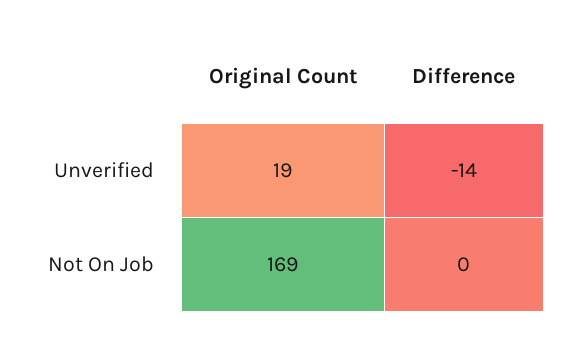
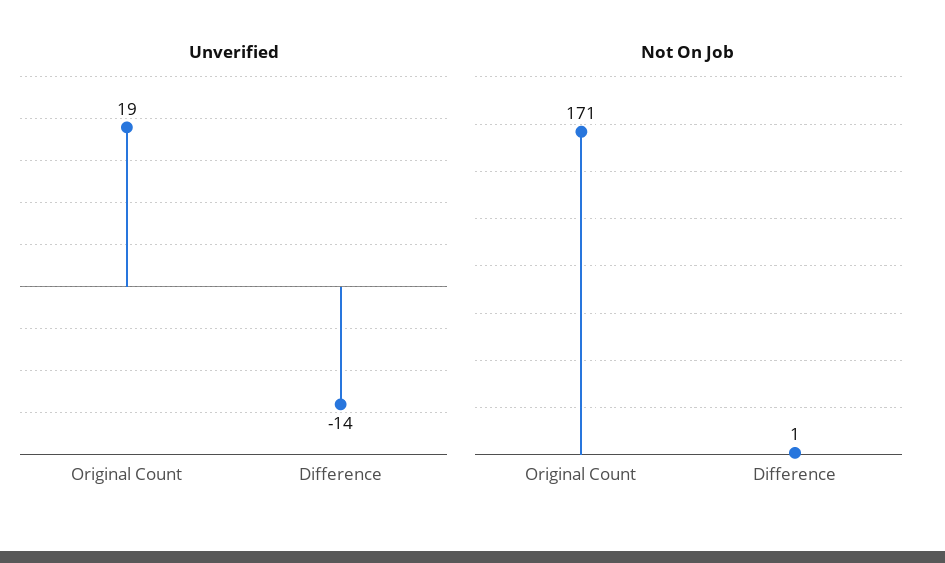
Not On Job, Original Count: 169 -> 171
Not On Job, Difference: 0 -> 1

